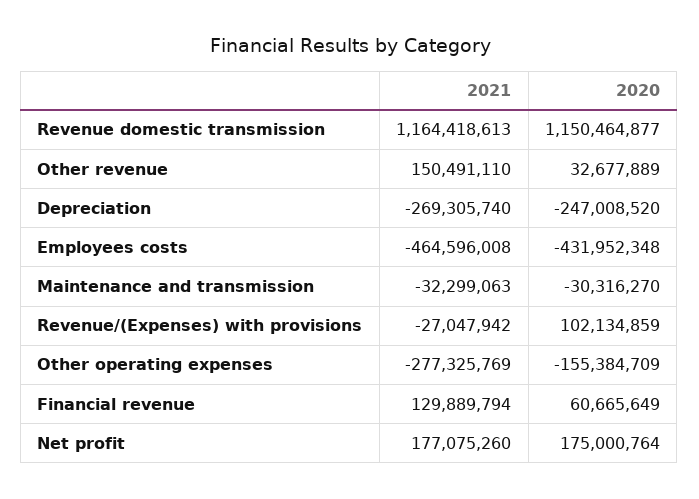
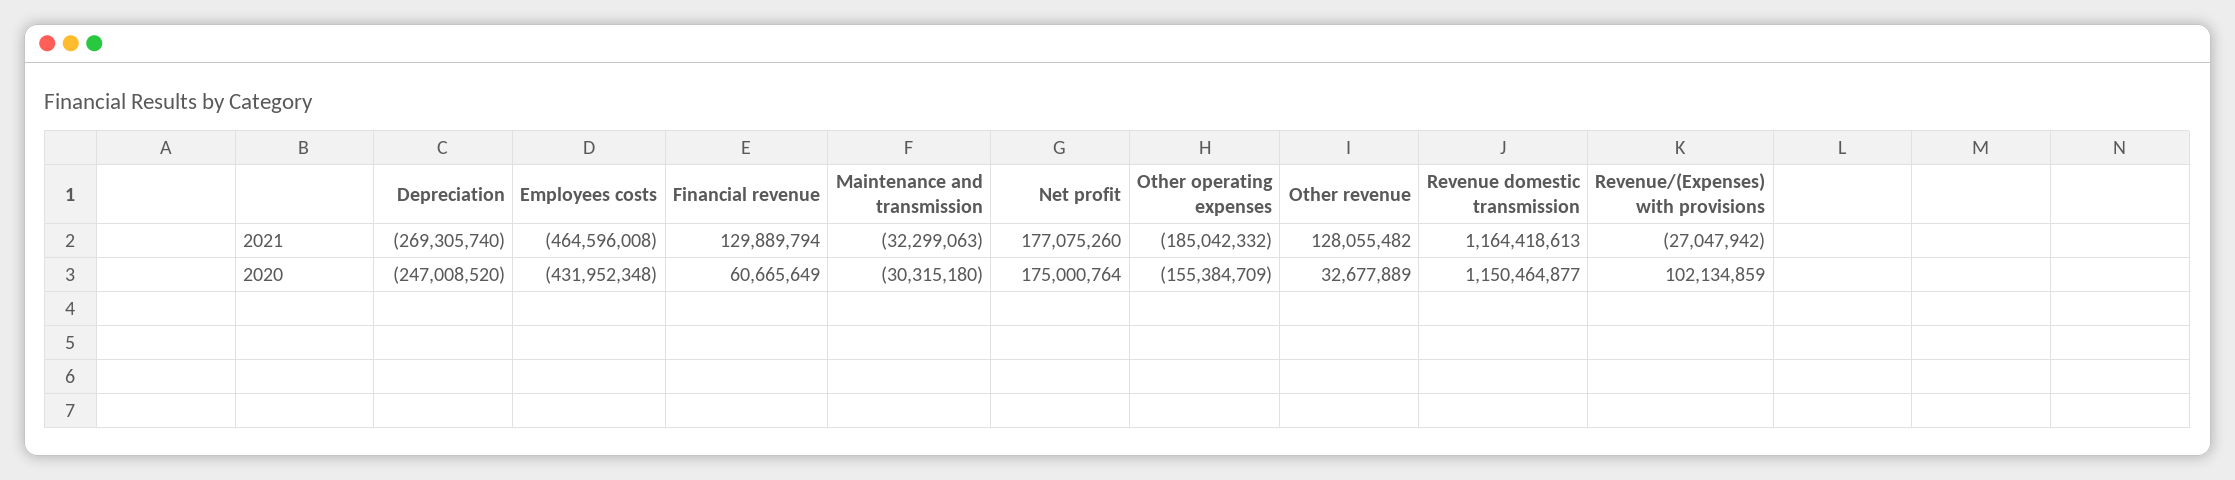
2021, Other revenue: 150491110 -> 128055482
2020, Maintenance and transmission: -30316270 -> -30315180
2021, Other operating expenses: -277325769 -> -185042332

